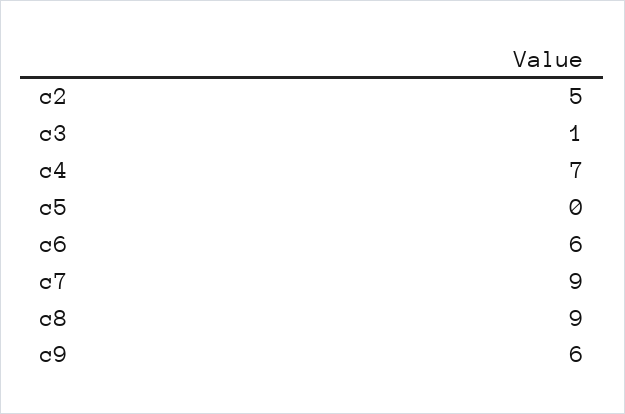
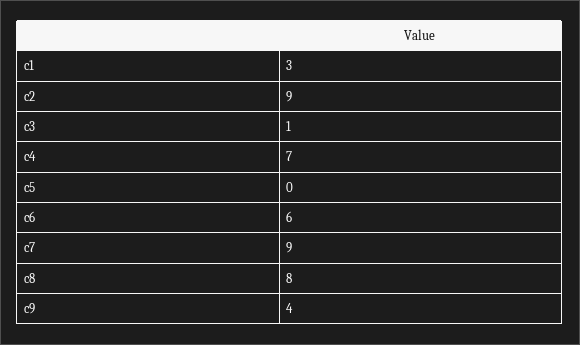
c2: 5 -> 9
c8: 9 -> 8
c9: 6 -> 4
c1: none -> 3

